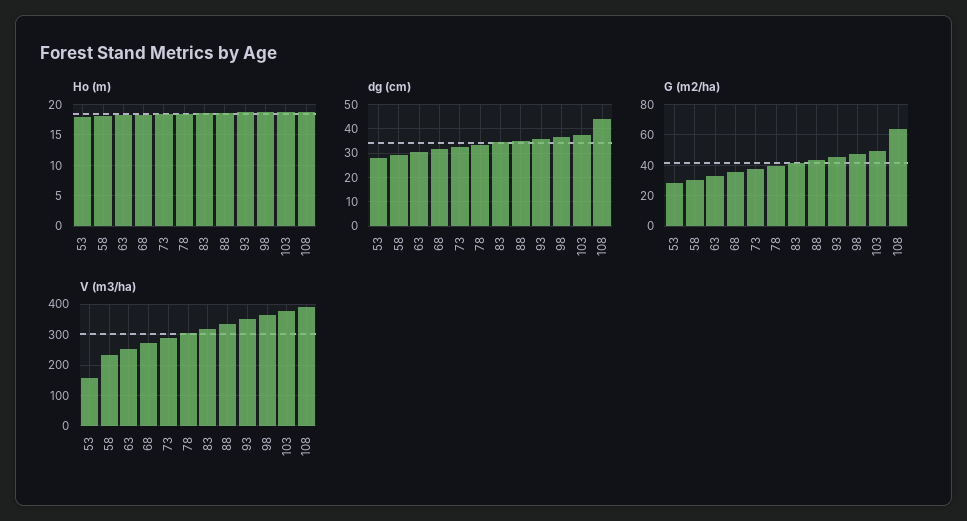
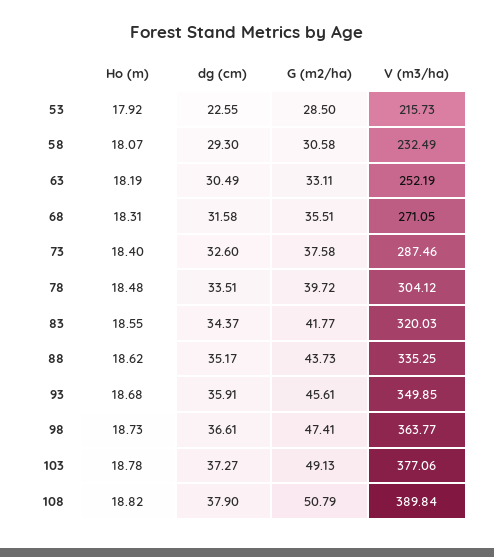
dg (cm), 53: 27.5 -> 22.55
dg (cm), 108: 45 -> 37.9
G (m2/ha), 108: 65 -> 50.79
V (m3/ha), 53: 160 -> 215.73

